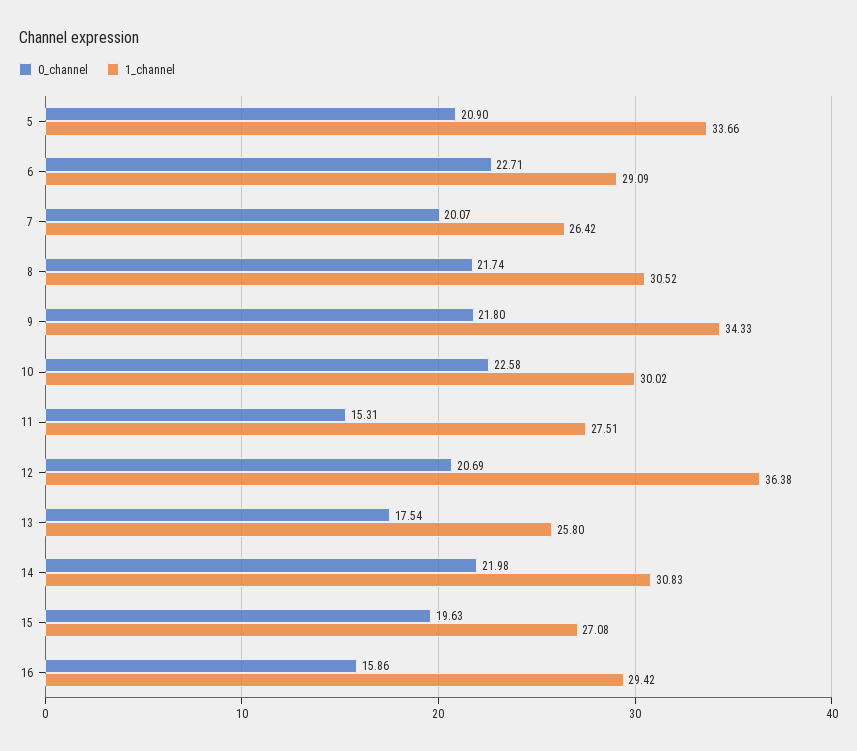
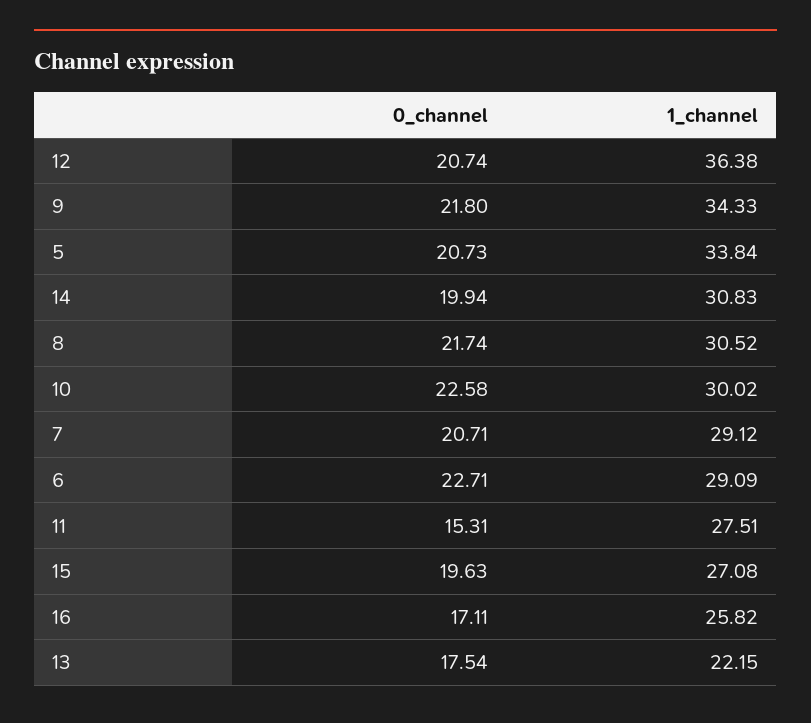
0_channel, 5: 20.9 -> 20.73
1_channel, 5: 33.66 -> 33.84
0_channel, 7: 20.07 -> 20.71
1_channel, 7: 26.42 -> 29.12
0_channel, 12: 20.69 -> 20.74
1_channel, 13: 25.8 -> 22.15
0_channel, 14: 21.98 -> 19.94
0_channel, 16: 15.86 -> 17.11
1_channel, 16: 29.42 -> 25.82

